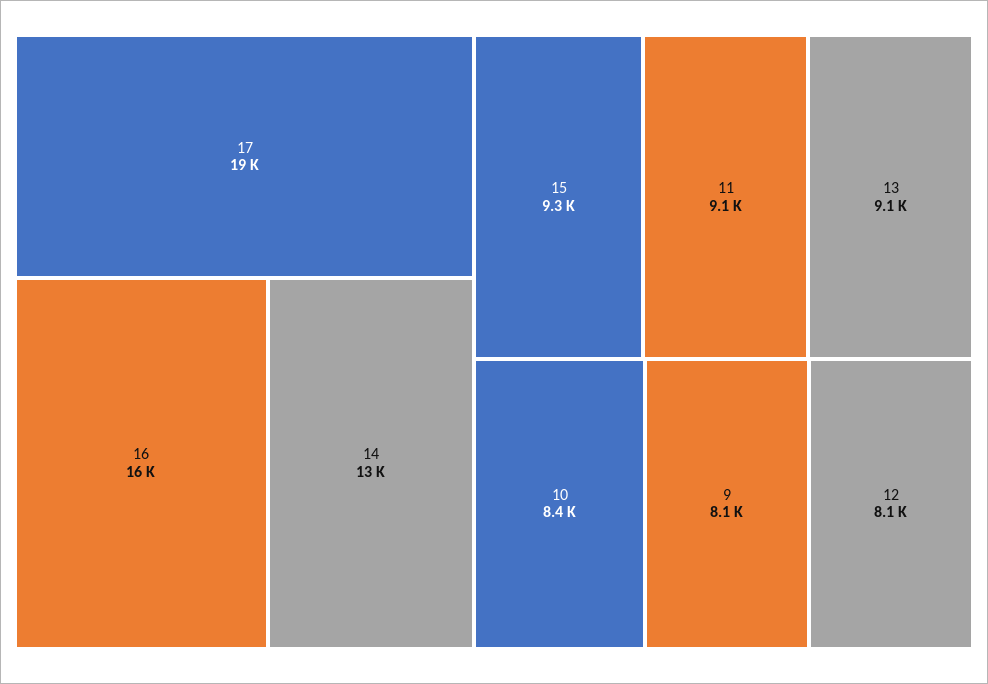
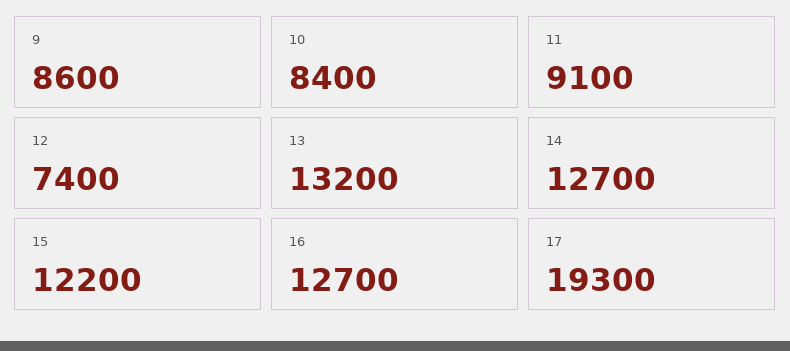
16: 16000 -> 12700
15: 9300 -> 12200
13: 9100 -> 13200
9: 8100 -> 8600
12: 8100 -> 7400

